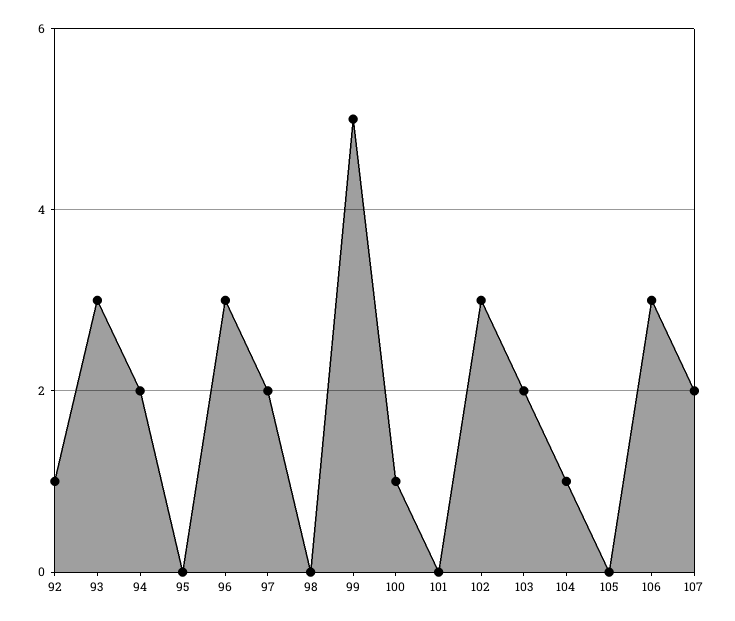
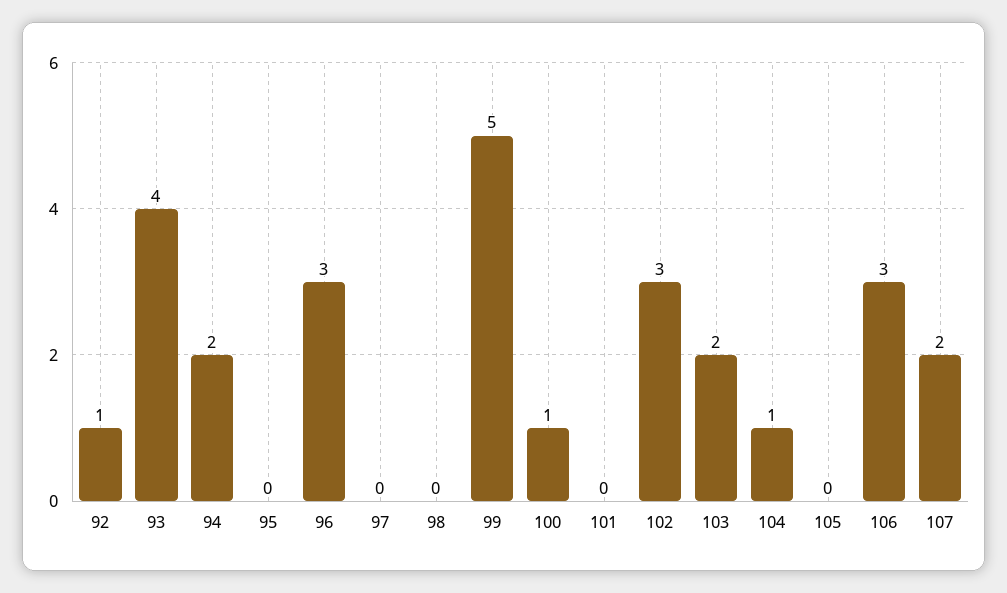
93: 3 -> 4
97: 2 -> 0

